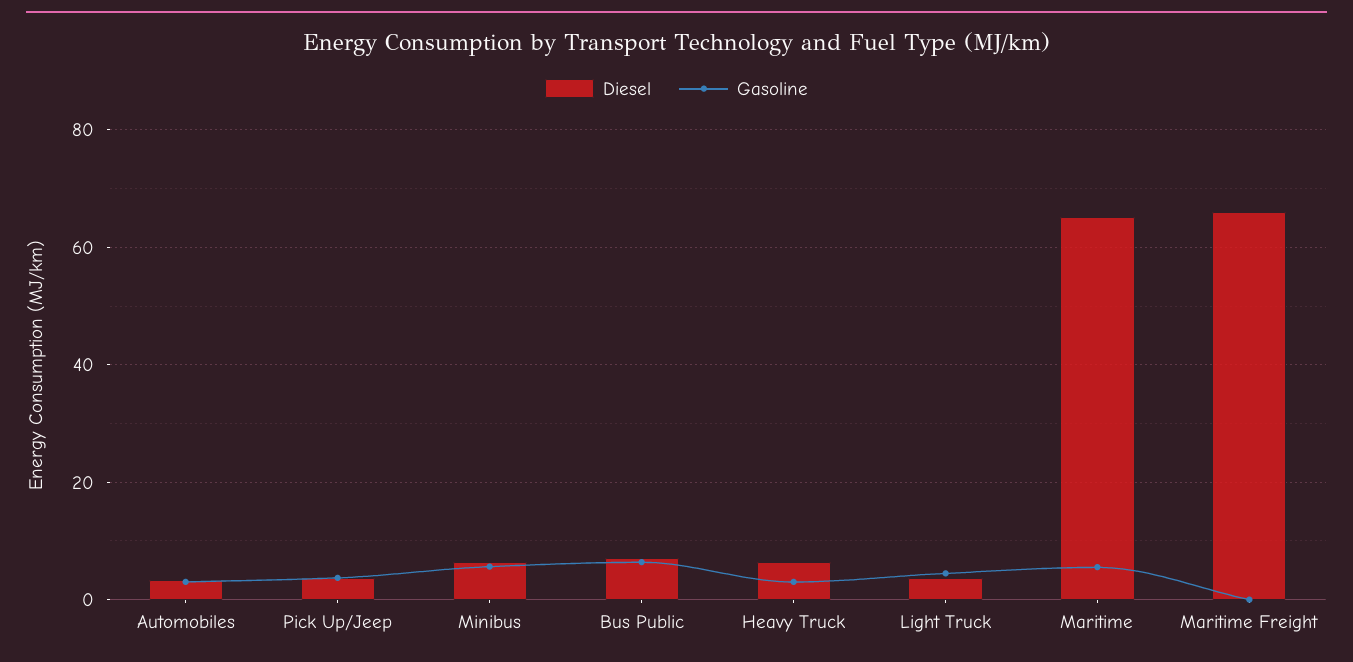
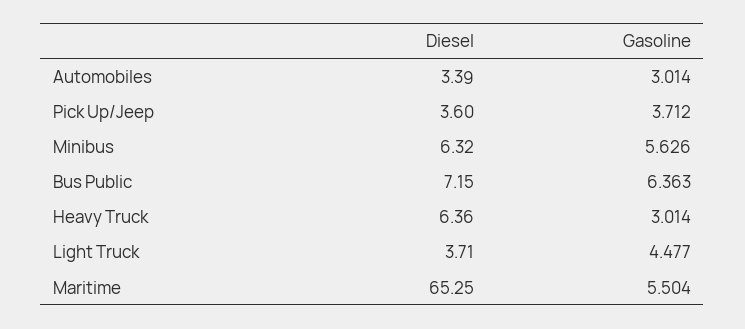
Diesel, Maritime Freight: 66 -> none
Gasoline, Maritime Freight: 0 -> none

